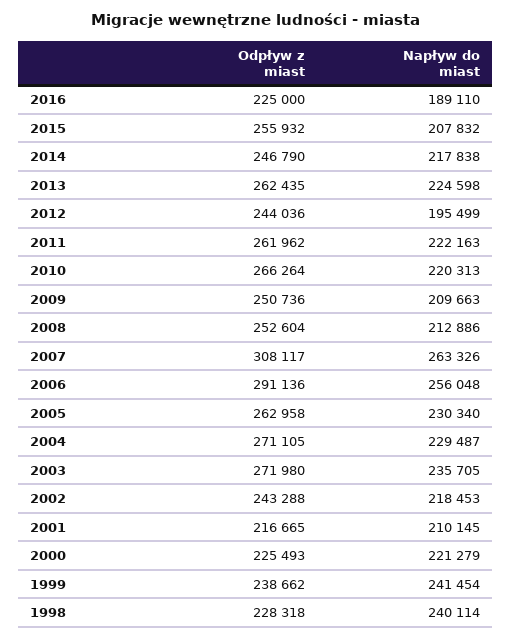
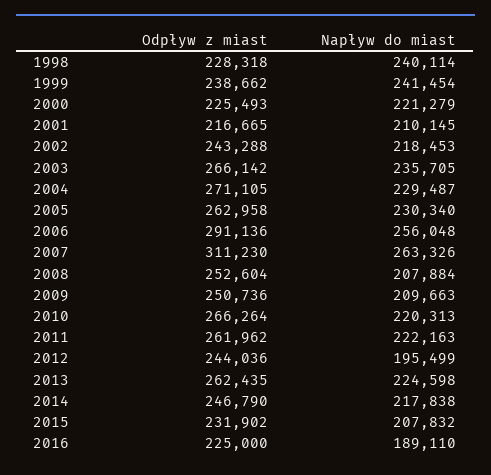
Odpływ z miast, 2015: 255932 -> 231902
Napływ do miast, 2008: 212886 -> 207884
Odpływ z miast, 2007: 308117 -> 311230
Odpływ z miast, 2003: 271980 -> 266142

